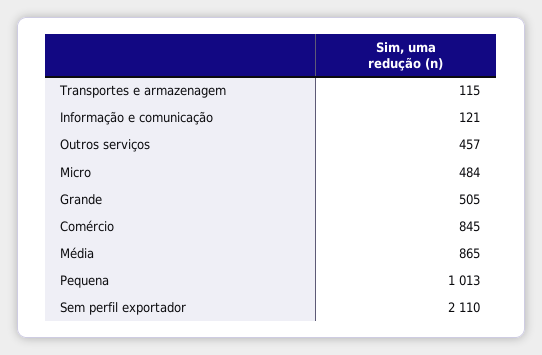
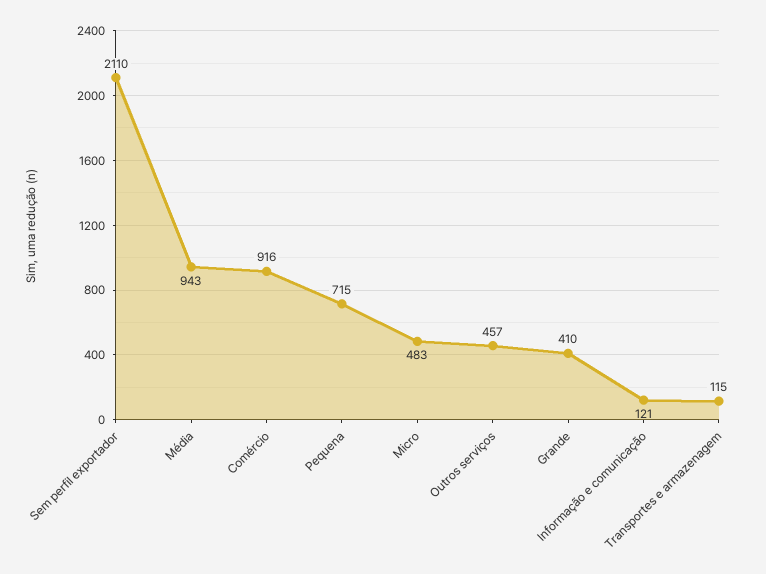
Micro: 484 -> 483
Grande: 505 -> 410
Comércio: 845 -> 916
Média: 865 -> 943
Pequena: 1013 -> 715

